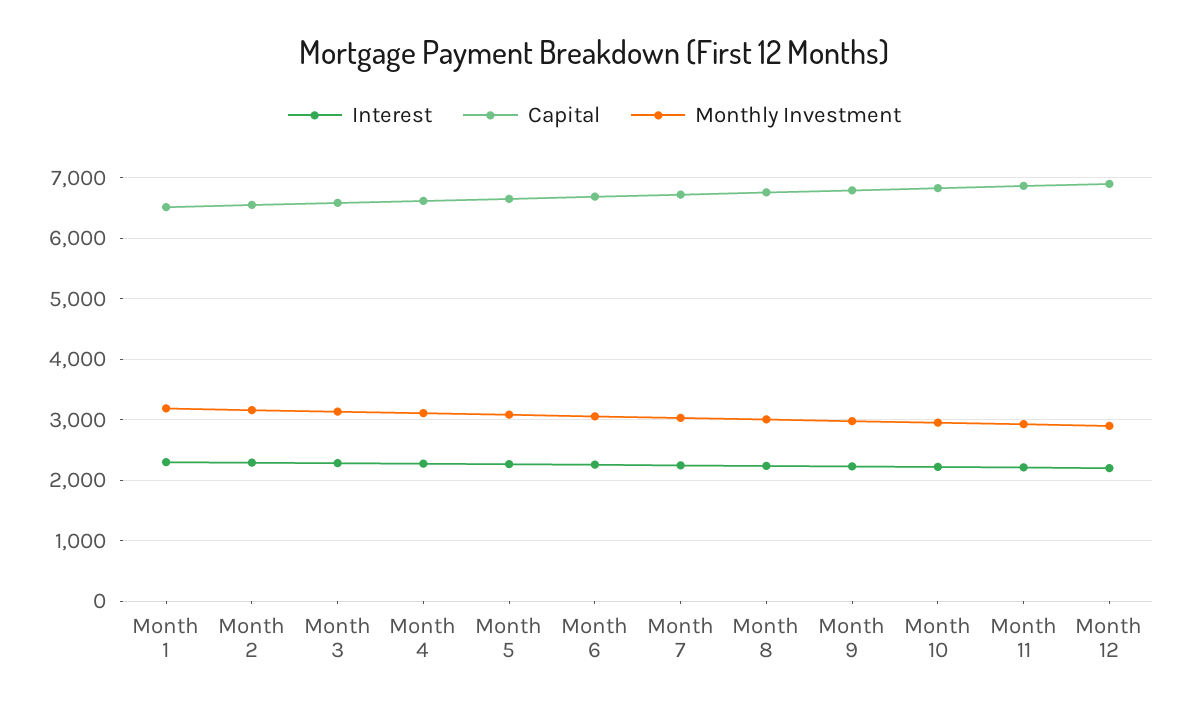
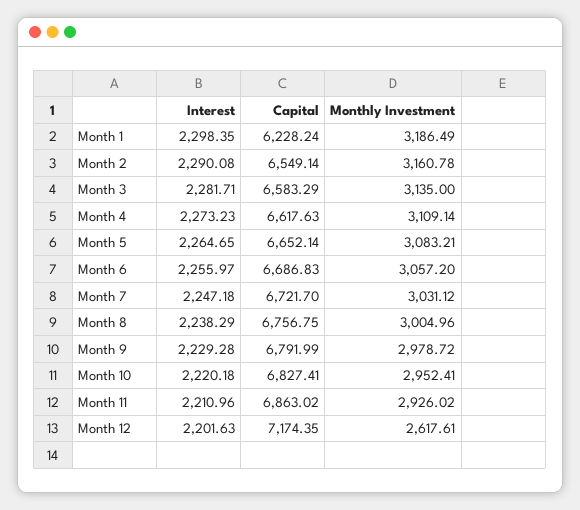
Capital, Month 1: 6500 -> 6228.24
Capital, Month 12: 6900 -> 7174.35
Monthly Investment, Month 12: 2900 -> 2617.61

